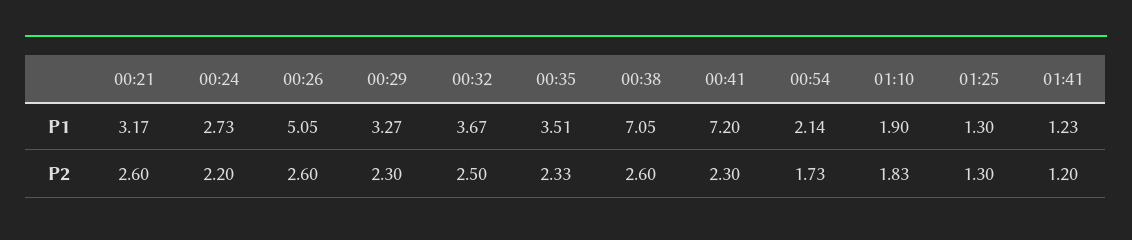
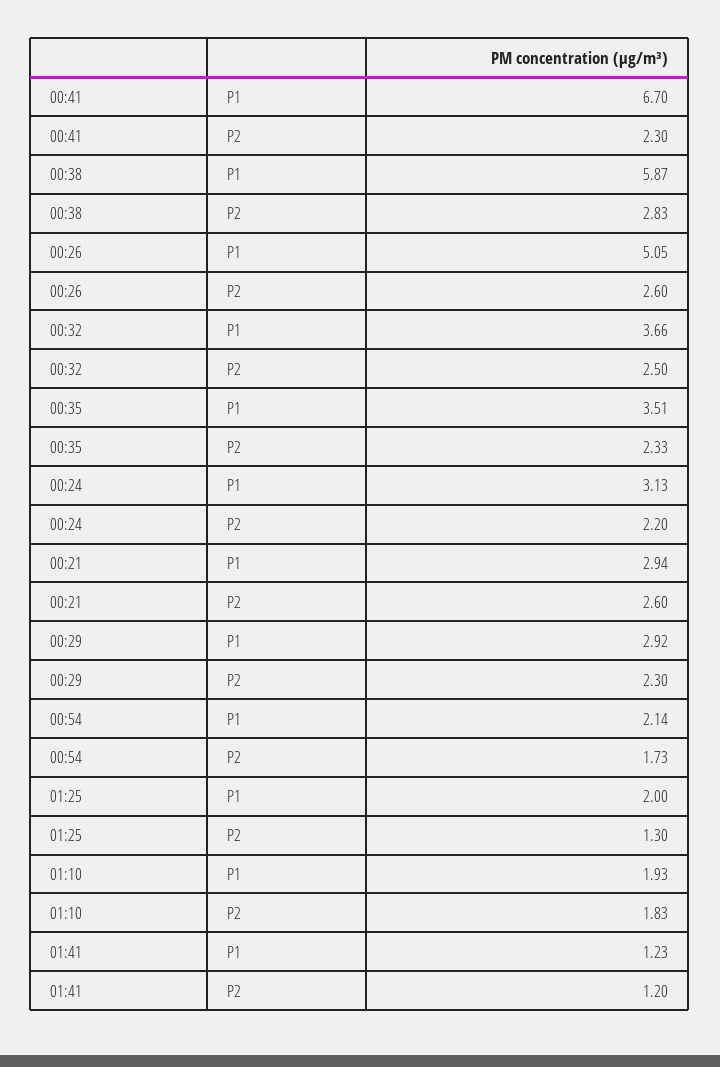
00:21, P1: 3.17 -> 2.94
00:24, P1: 2.73 -> 3.13
00:29, P1: 3.27 -> 2.92
00:32, P1: 3.67 -> 3.66
00:38, P1: 7.05 -> 5.87
00:41, P1: 7.2 -> 6.7
01:10, P1: 1.9 -> 1.93
01:25, P1: 1.3 -> 2
00:38, P2: 2.6 -> 2.83

